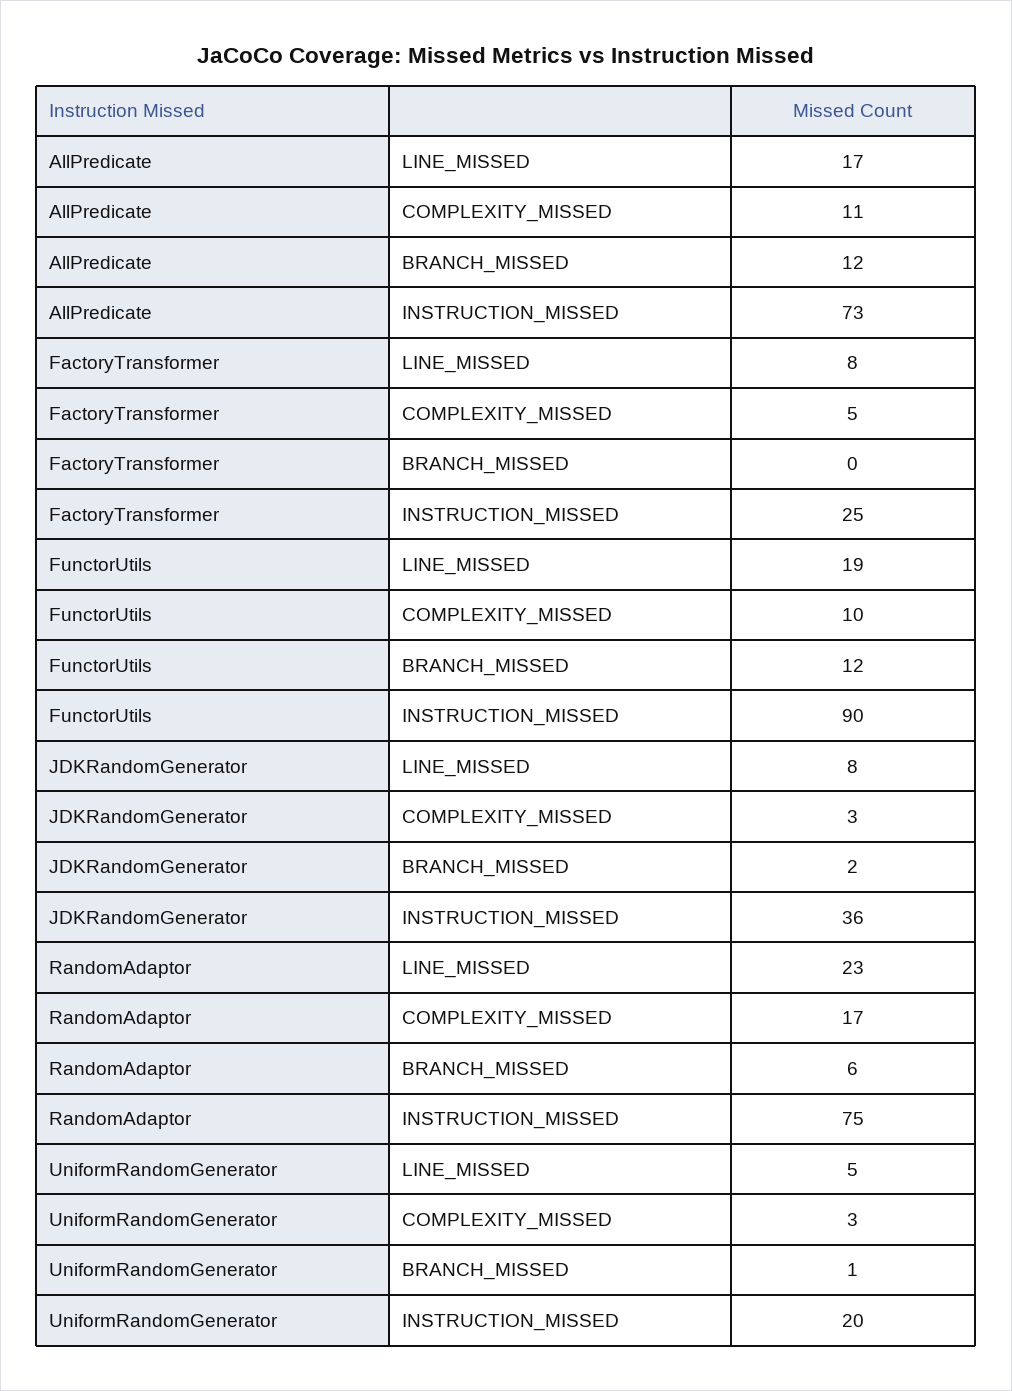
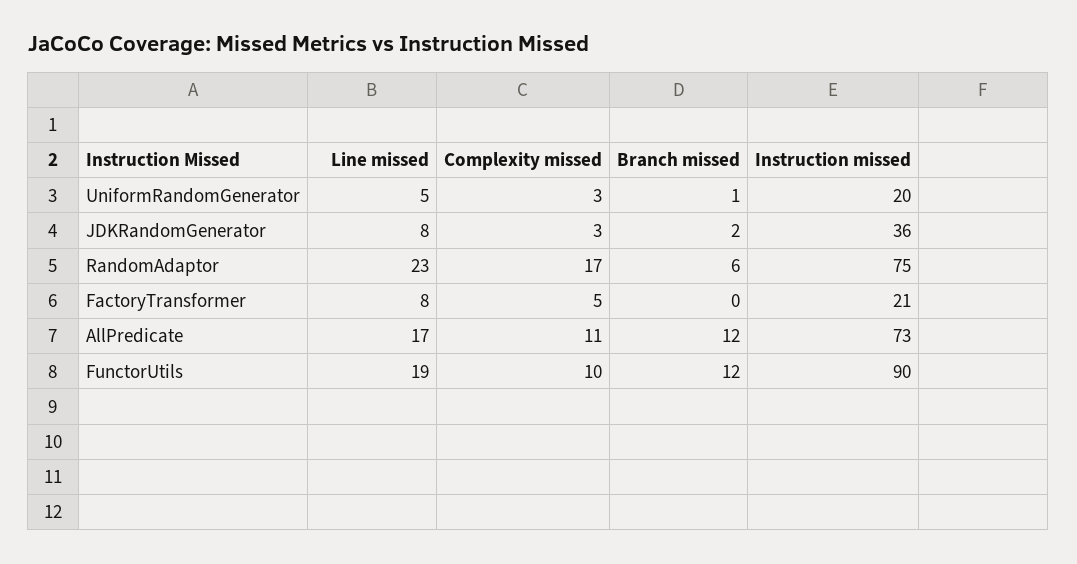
FactoryTransformer, INSTRUCTION_MISSED: 25 -> 21

